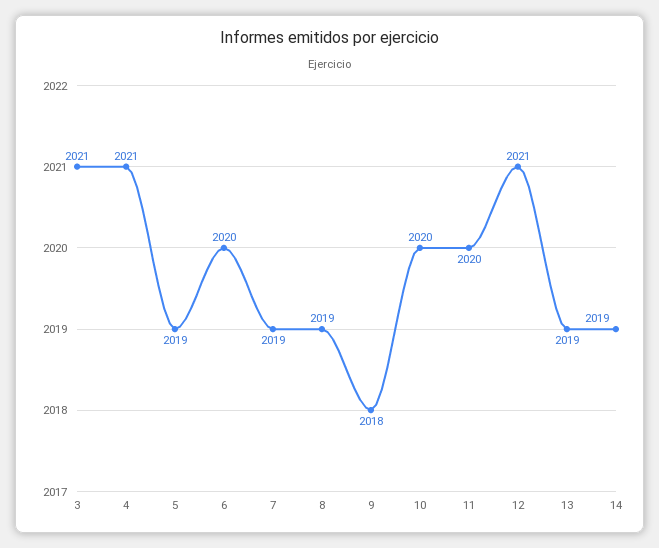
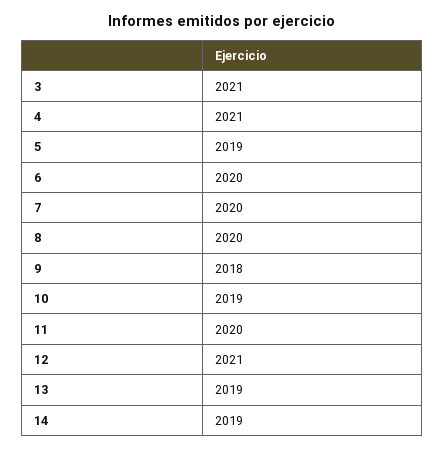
7: 2019 -> 2020
8: 2019 -> 2020
10: 2020 -> 2019

